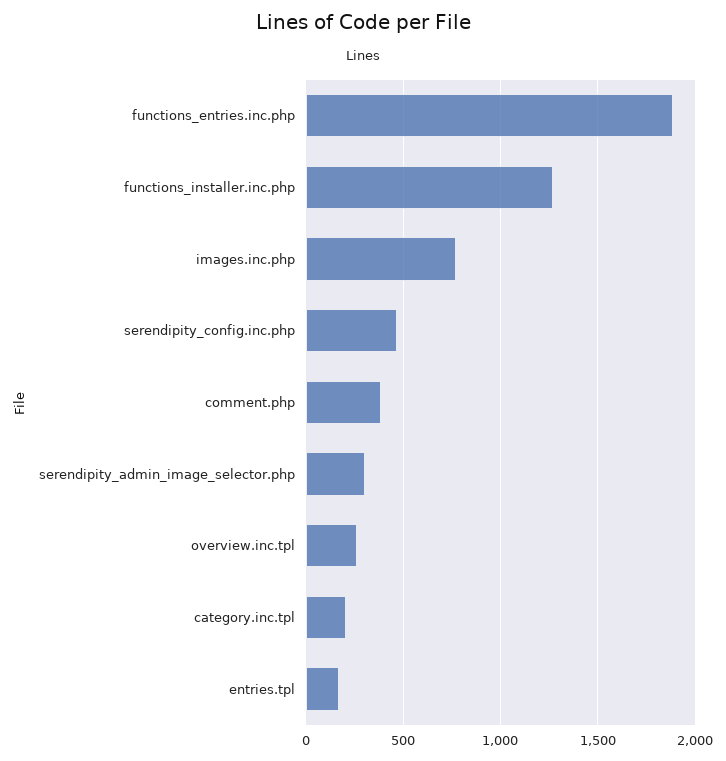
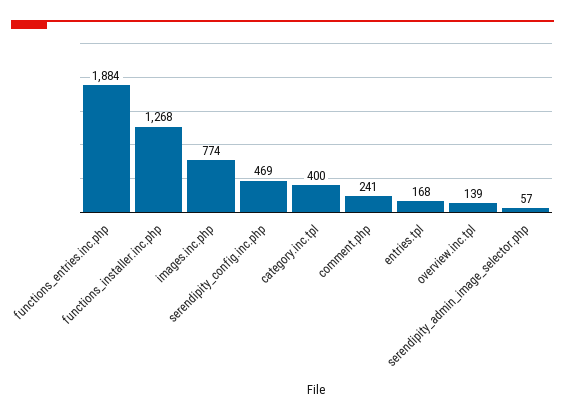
comment.php: 400 -> 241
serendipity_admin_image_selector.php: 300 -> 57
overview.inc.tpl: 250 -> 139
category.inc.tpl: 200 -> 400

